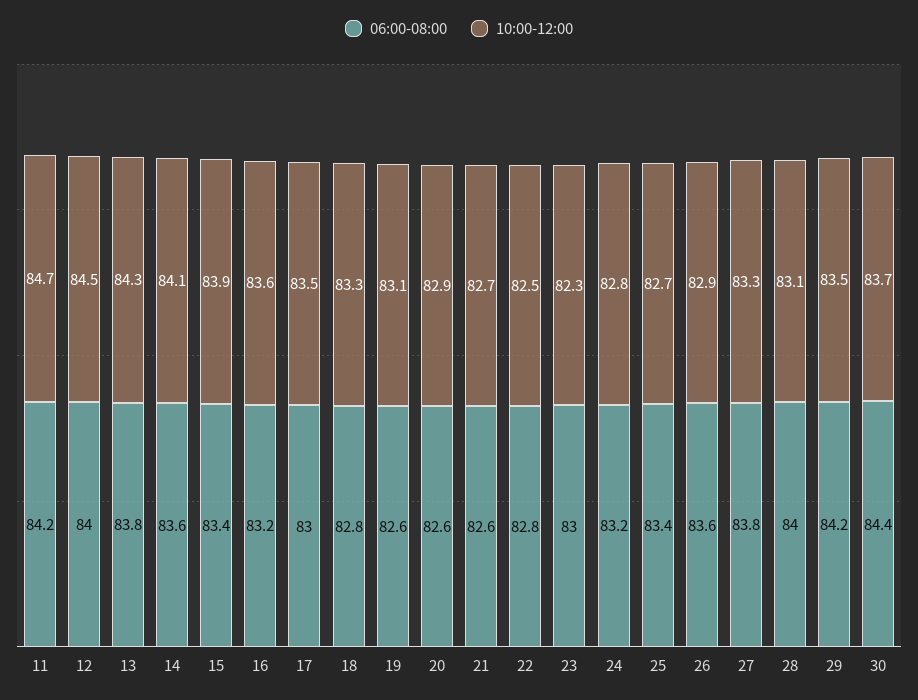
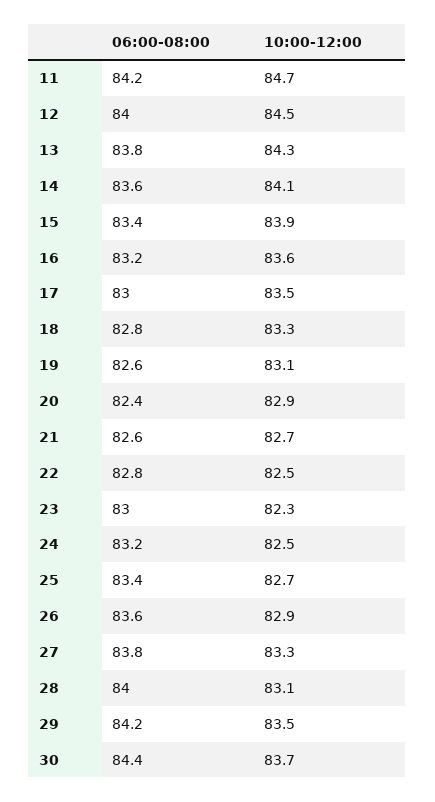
06:00-08:00, 20: 82.6 -> 82.4
10:00-12:00, 24: 82.8 -> 82.5

